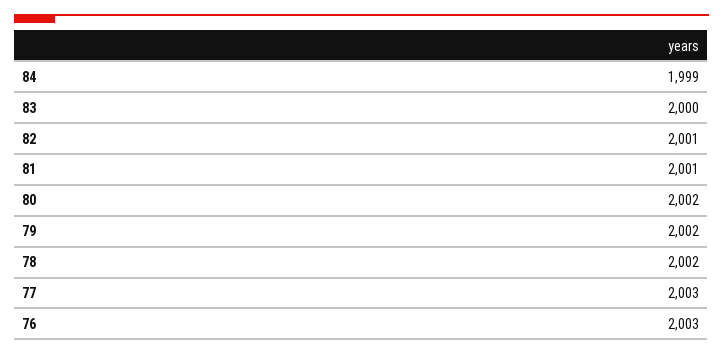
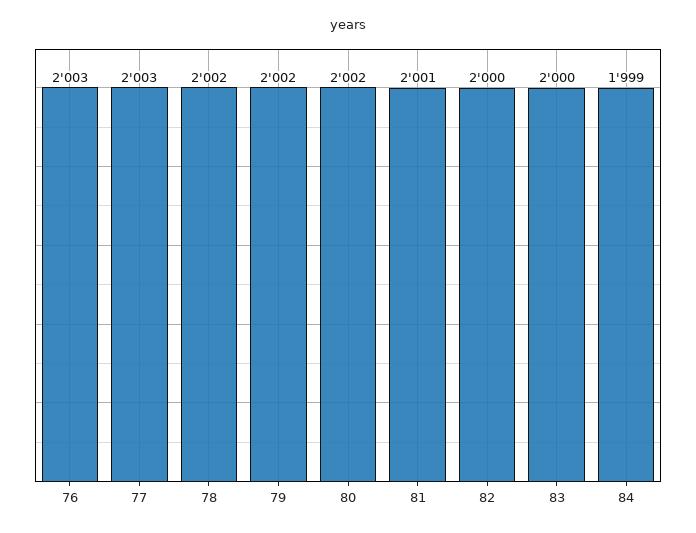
82: 2001 -> 2000

